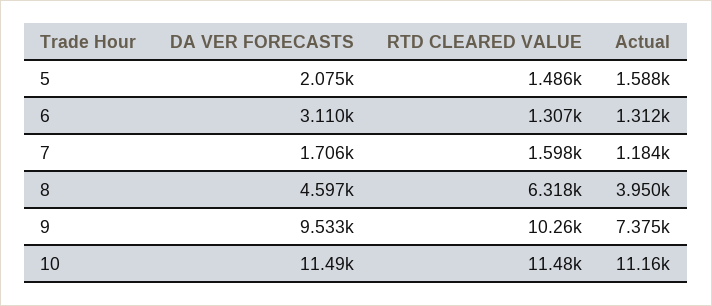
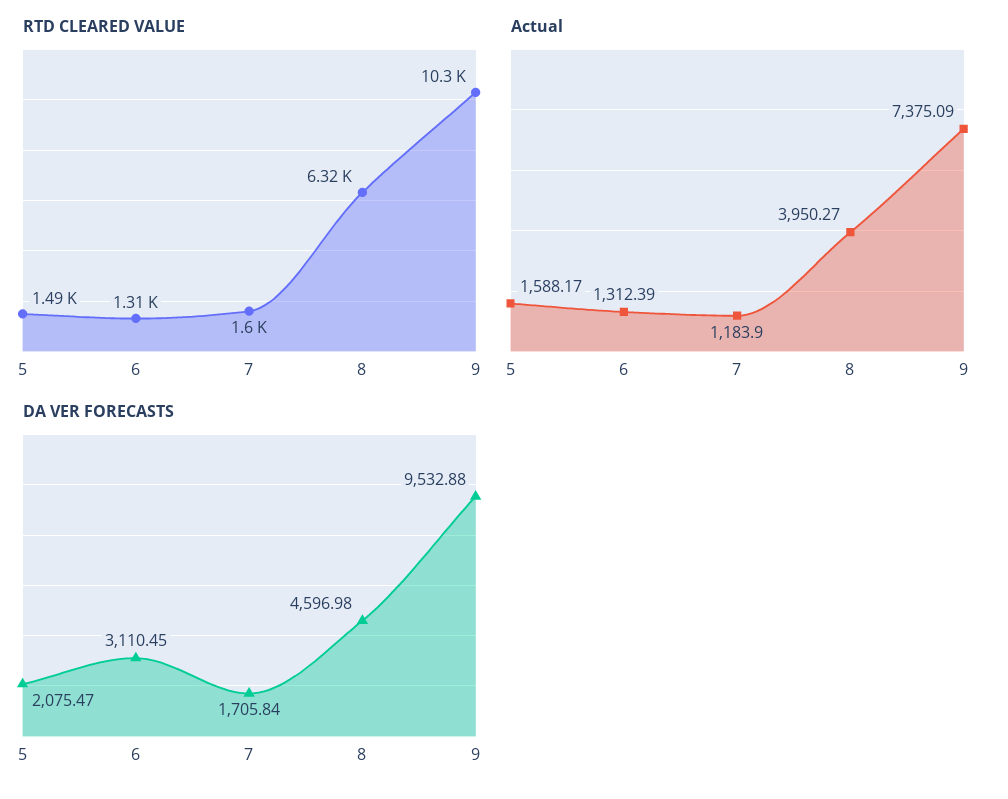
DA VER FORECASTS, 10: 11490 -> none
RTD CLEARED VALUE, 10: 11480 -> none
Actual, 10: 11160 -> none

